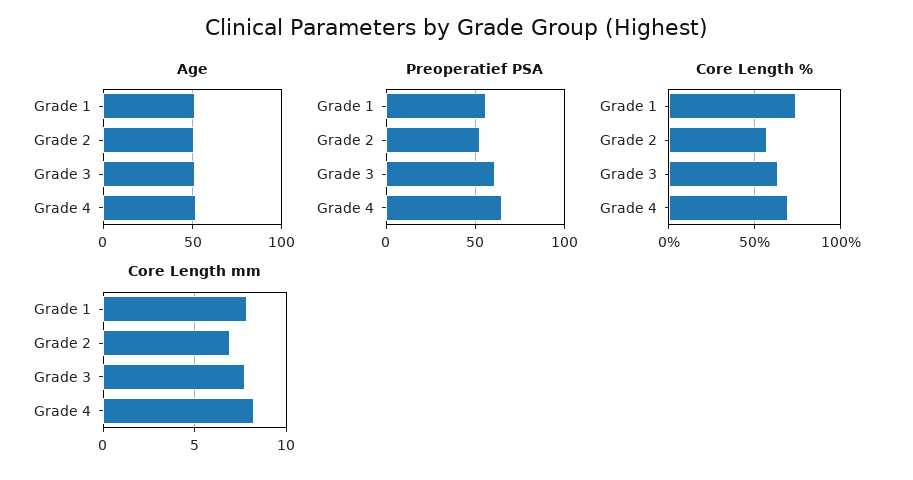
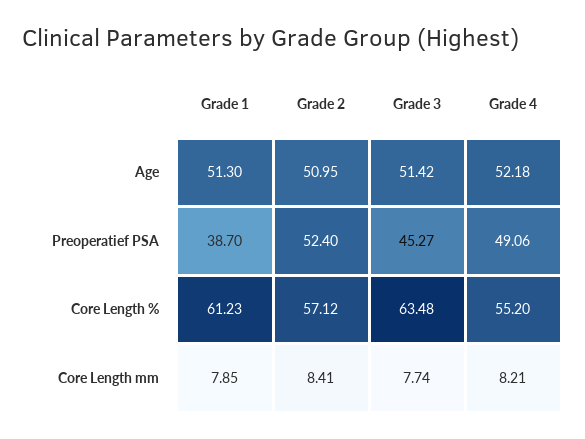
Preoperatief PSA, Grade 1: 55 -> 38.7
Preoperatief PSA, Grade 3: 60 -> 45.27
Preoperatief PSA, Grade 4: 65 -> 49.06
Core Length %, Grade 1: 75 -> 61.23
Core Length %, Grade 4: 70 -> 55.2
Core Length mm, Grade 2: 7 -> 8.41

